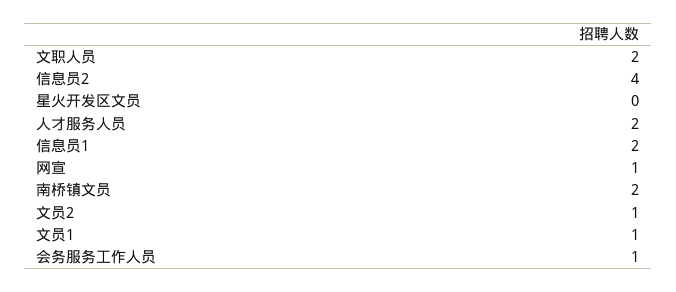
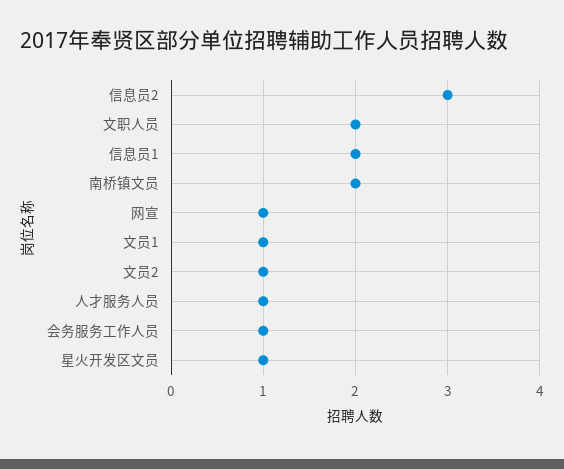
信息员2: 4 -> 3
星火开发区文员: 0 -> 1
人才服务人员: 2 -> 1

